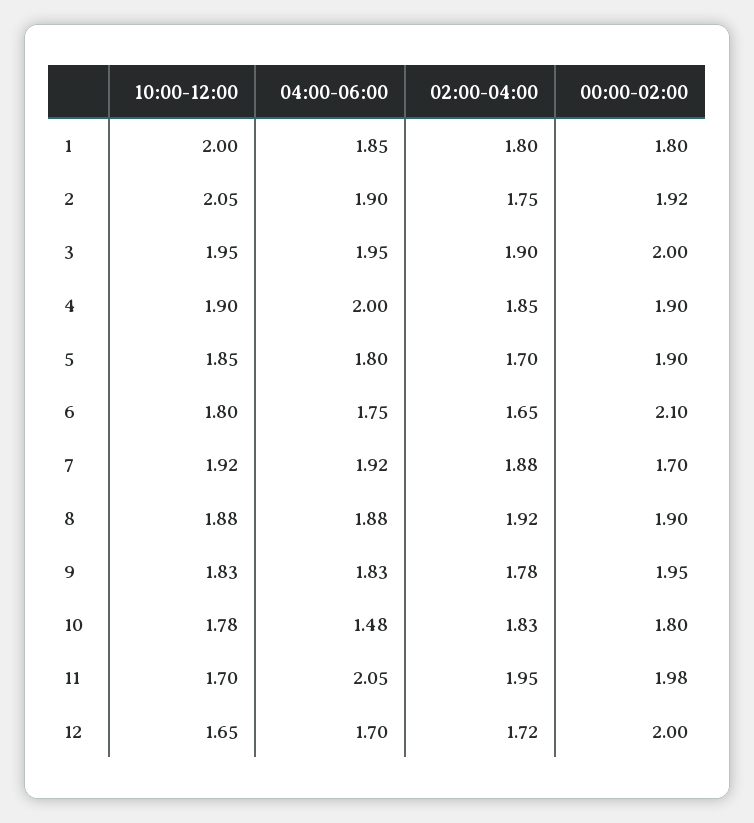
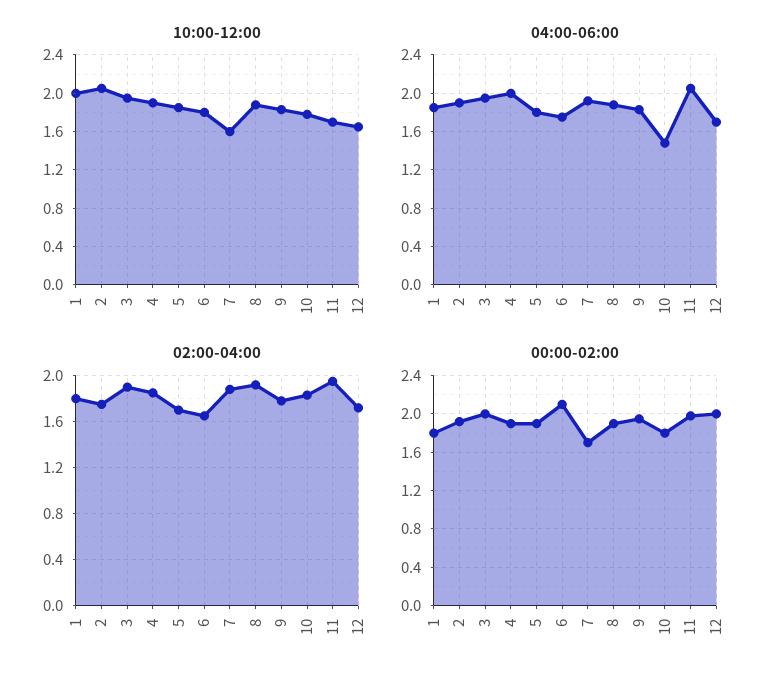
10:00-12:00, 7: 1.92 -> 1.6

